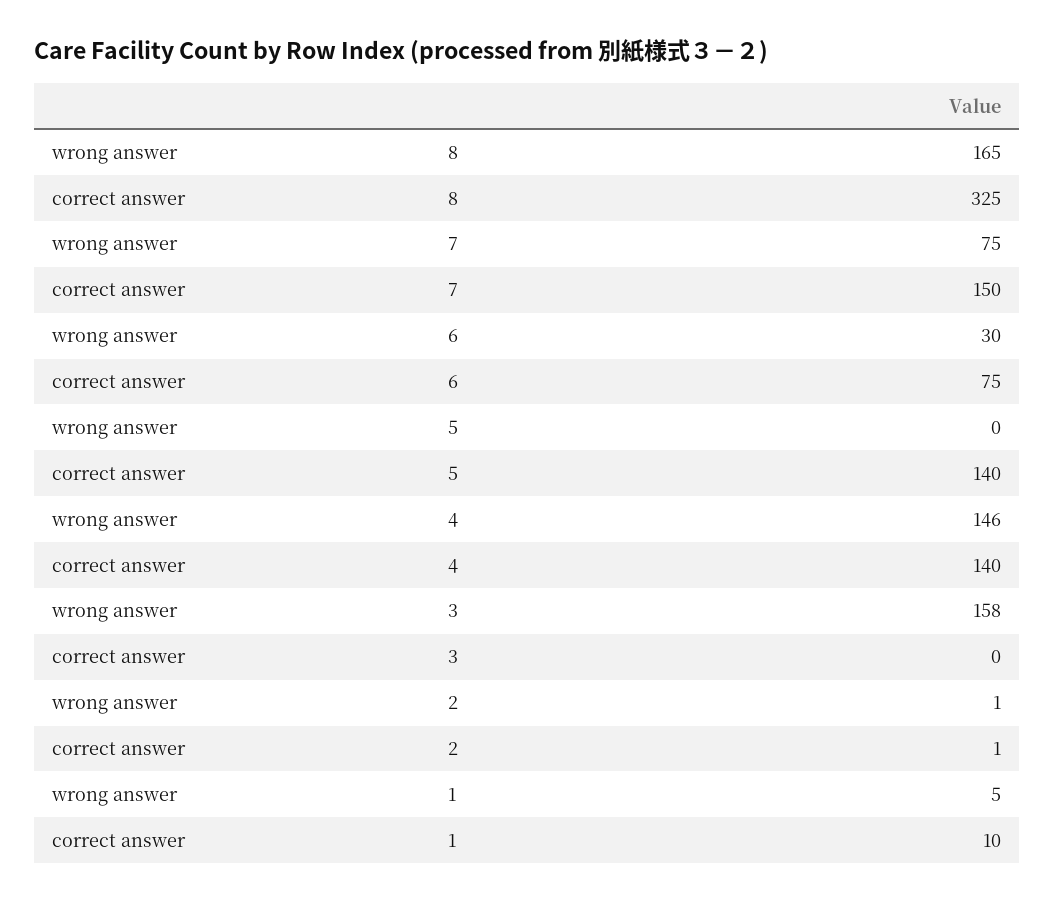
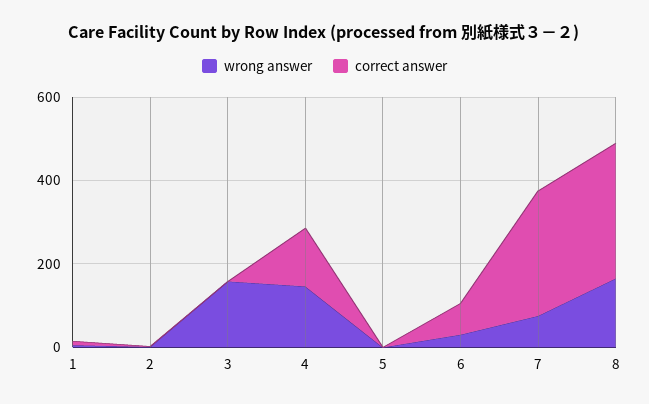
correct answer, 7: 150 -> 300
correct answer, 5: 140 -> 0

